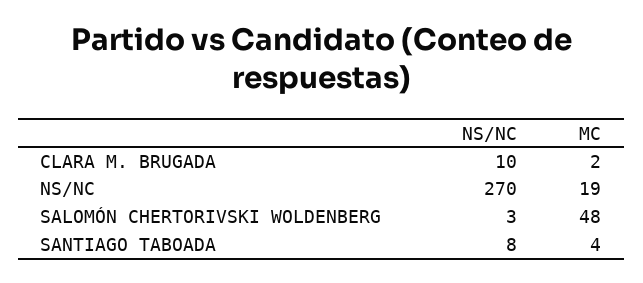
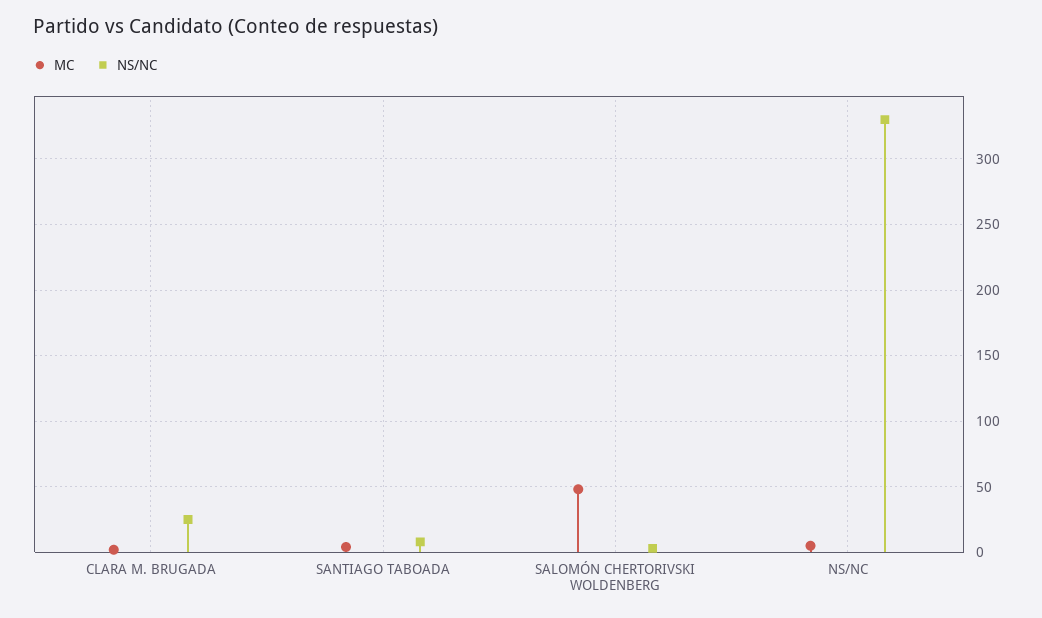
NS/NC, CLARA M. BRUGADA: 10 -> 25
NS/NC, NS/NC: 270 -> 330
MC, NS/NC: 19 -> 5

